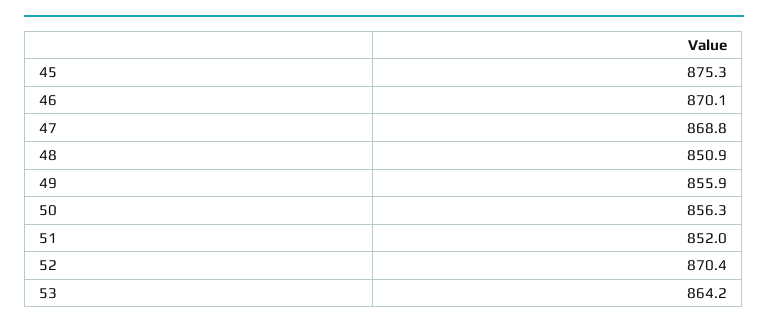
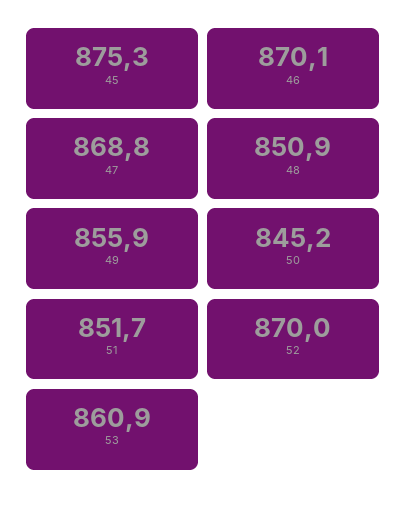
50: 856.3 -> 845.2
51: 852 -> 851.7
52: 870.4 -> 870
53: 864.2 -> 860.9

